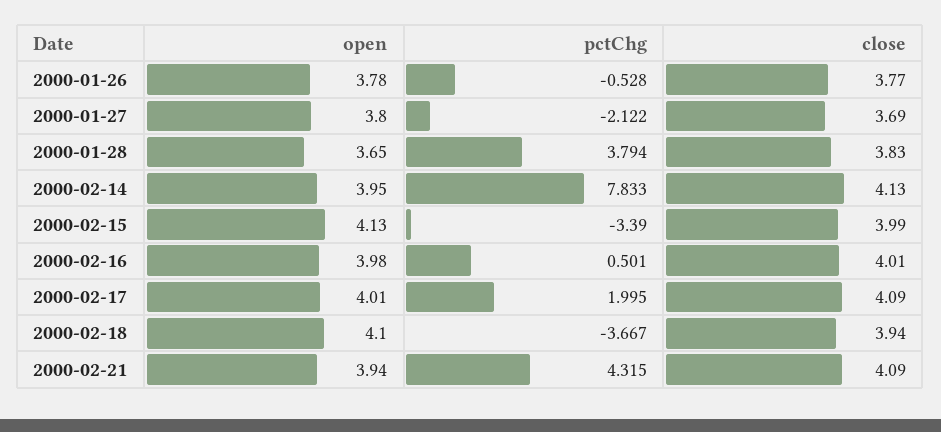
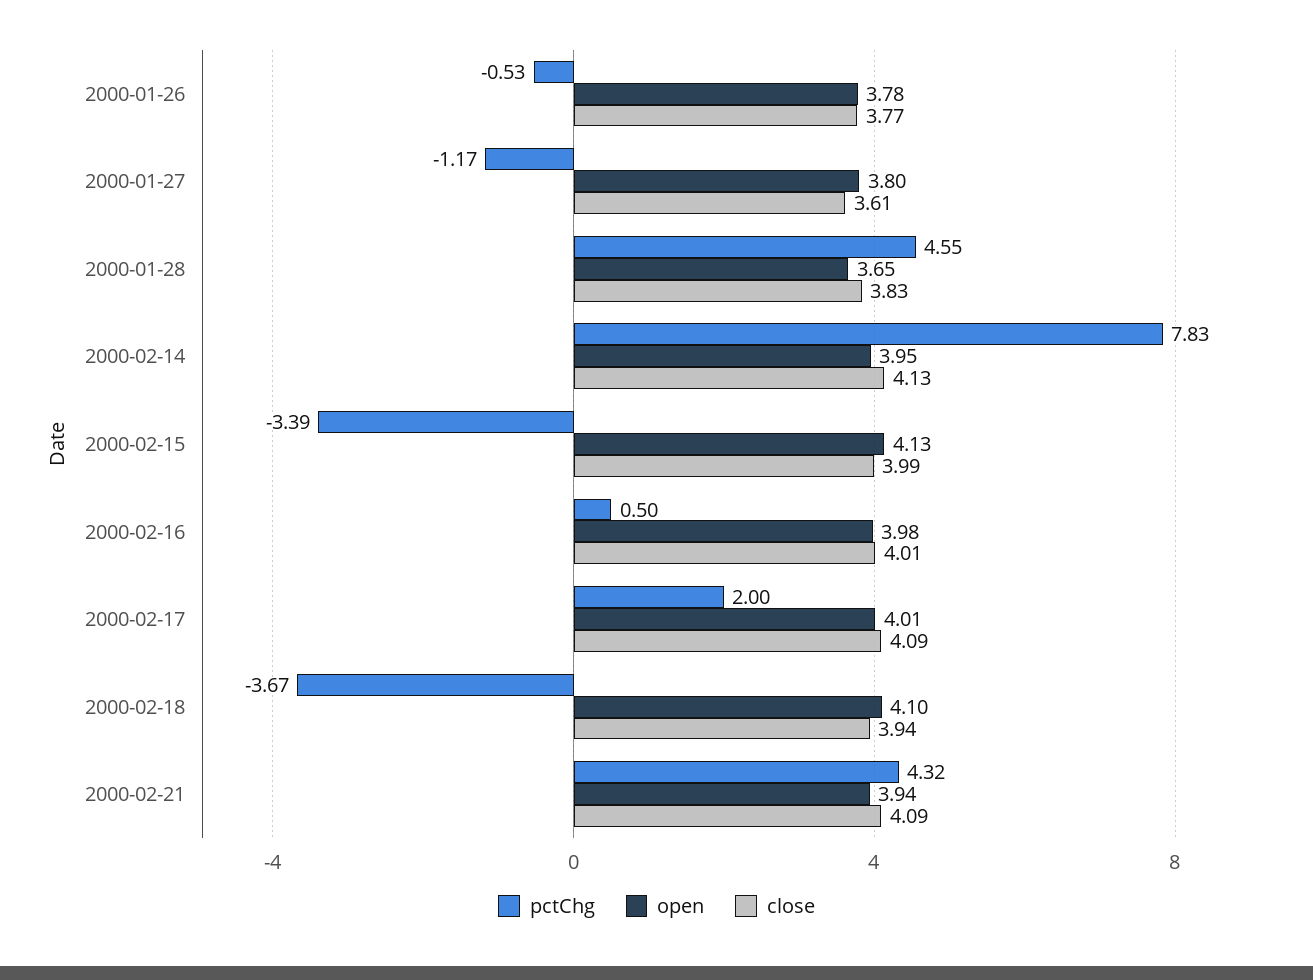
pctChg, 2000-01-27: -2.122 -> -1.17
close, 2000-01-27: 3.69 -> 3.61
pctChg, 2000-01-28: 3.794 -> 4.55

